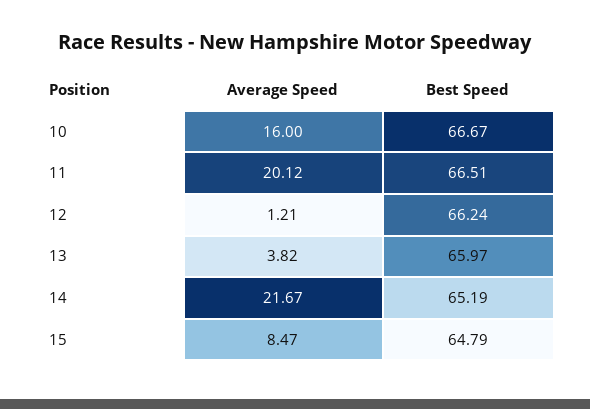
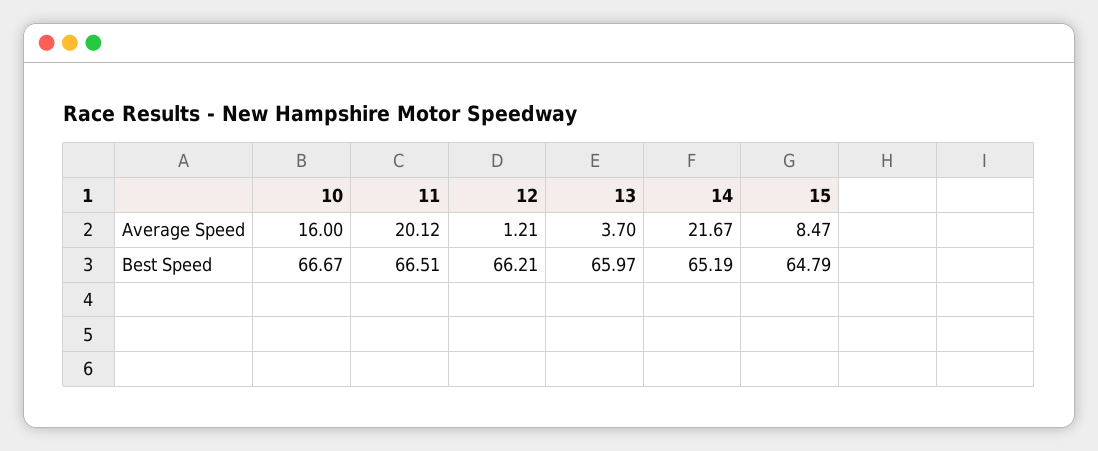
Best Speed, 12: 66.24 -> 66.21
Average Speed, 13: 3.82 -> 3.7

